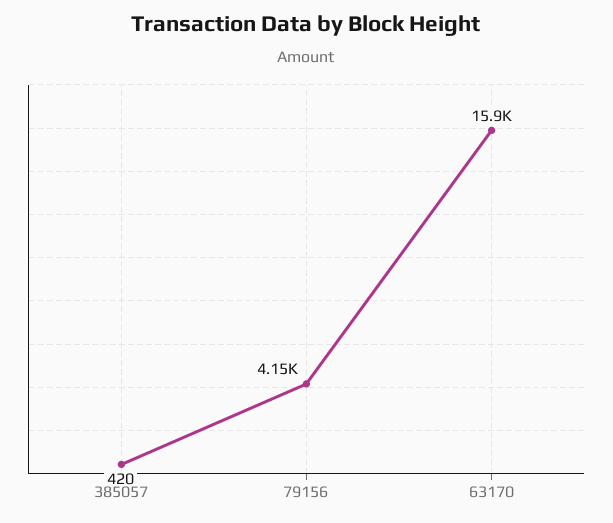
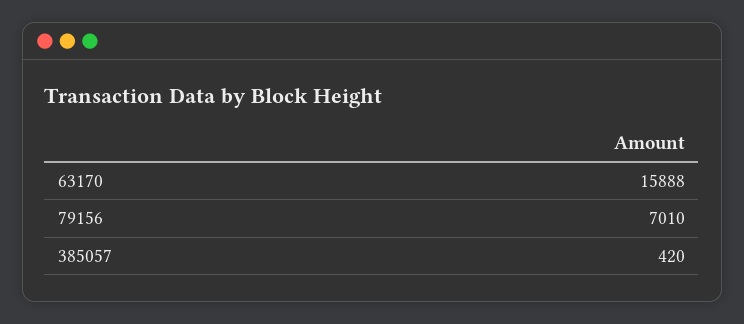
79156: 4150 -> 7010

